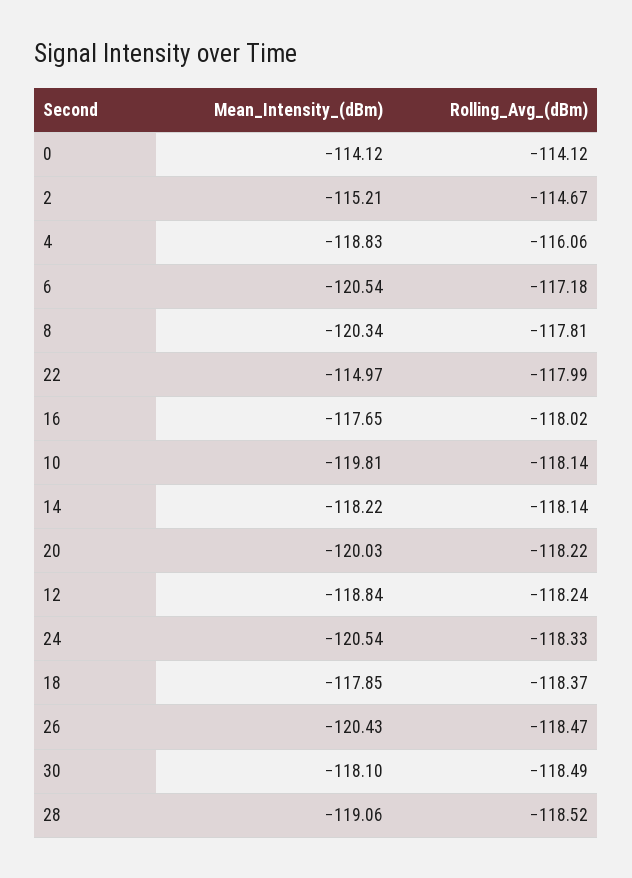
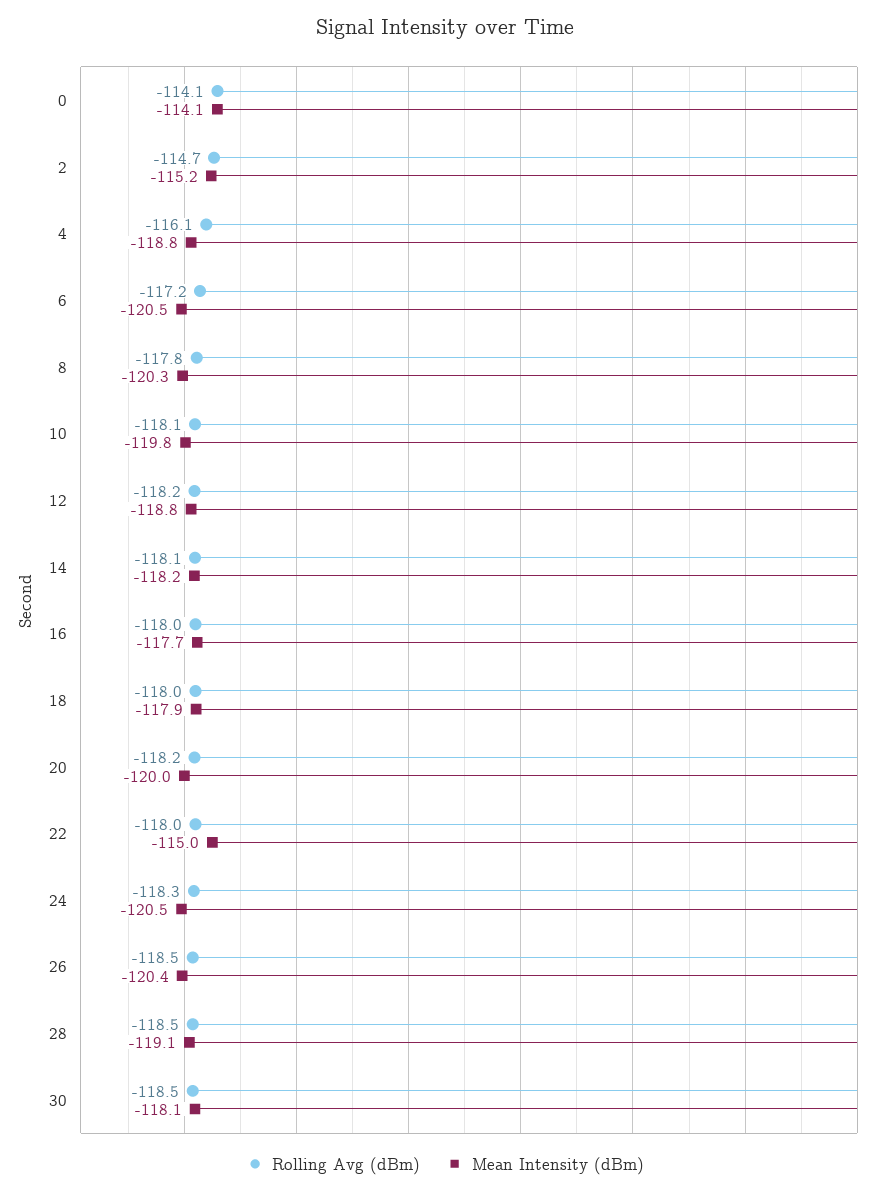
Rolling_Avg_(dBm), 18: -118.37 -> -118

